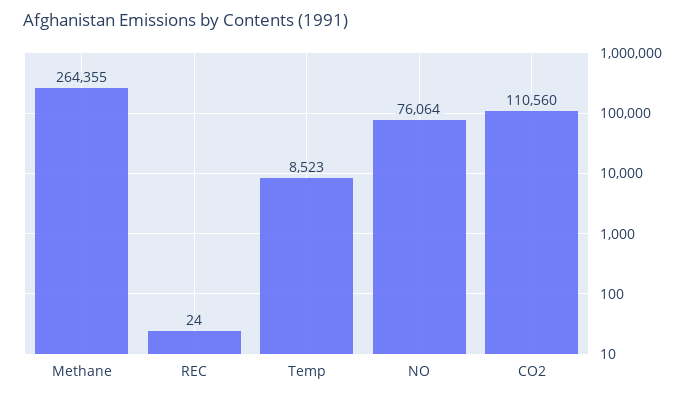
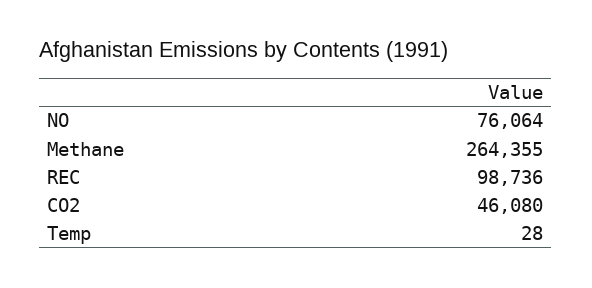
REC: 24 -> 98736
Temp: 8523 -> 28
CO2: 110560 -> 46080

